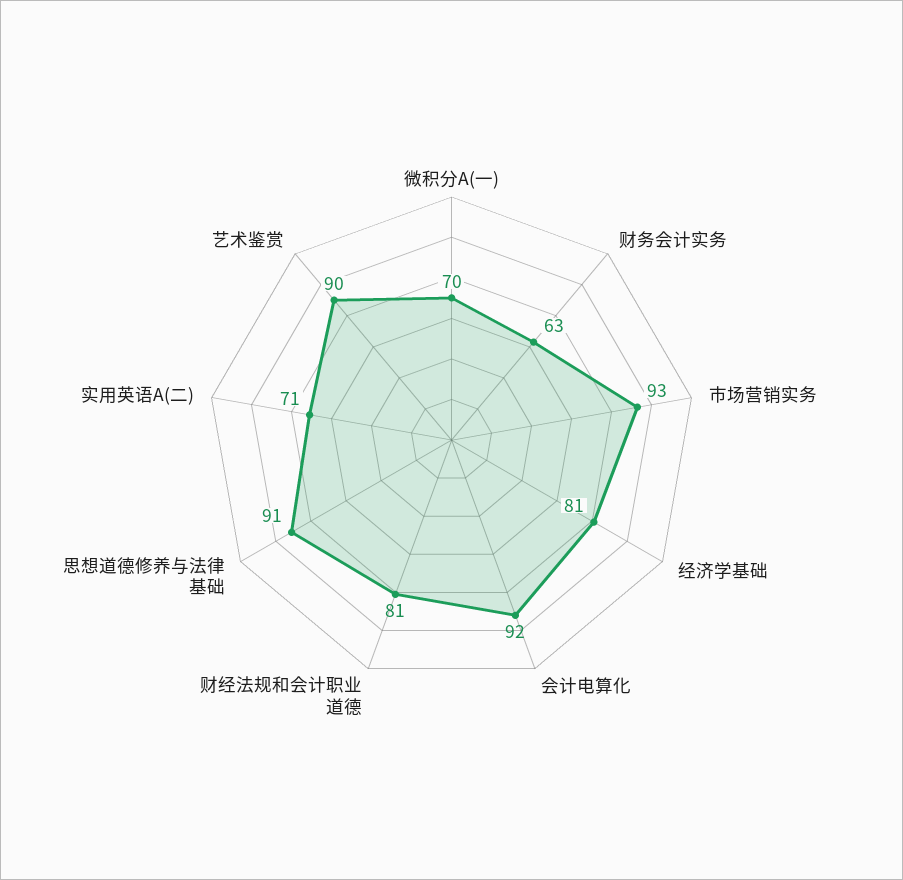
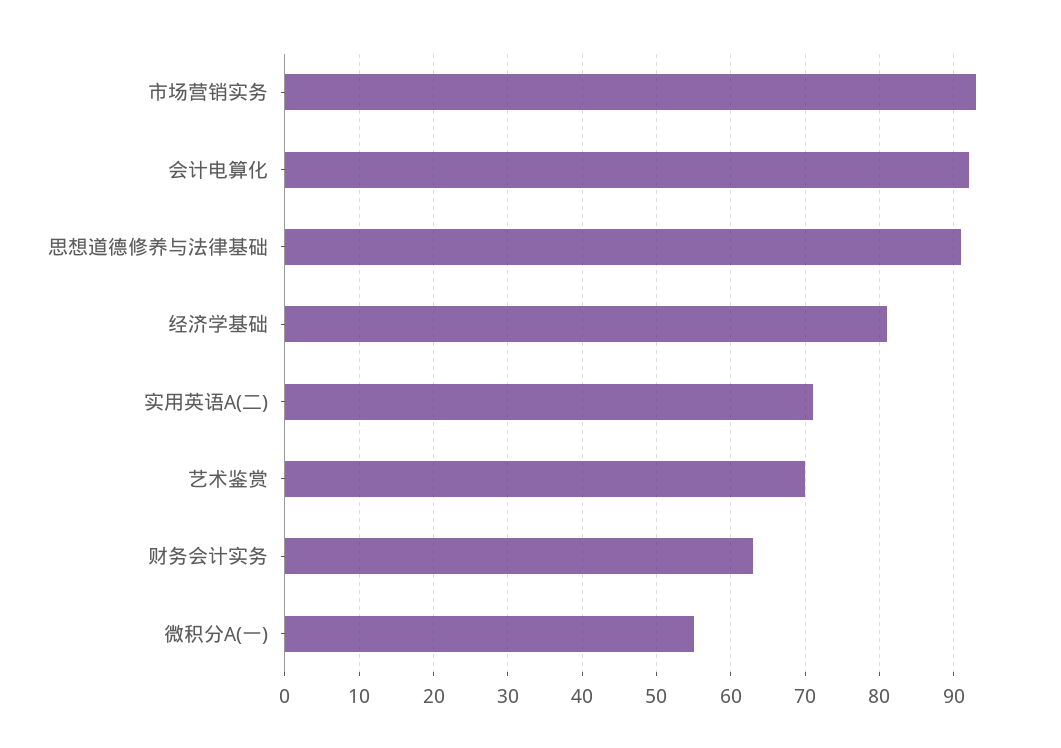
微积分A(一): 70 -> 55
财经法规和会计职业道德: 81 -> none
艺术鉴赏: 90 -> 70

